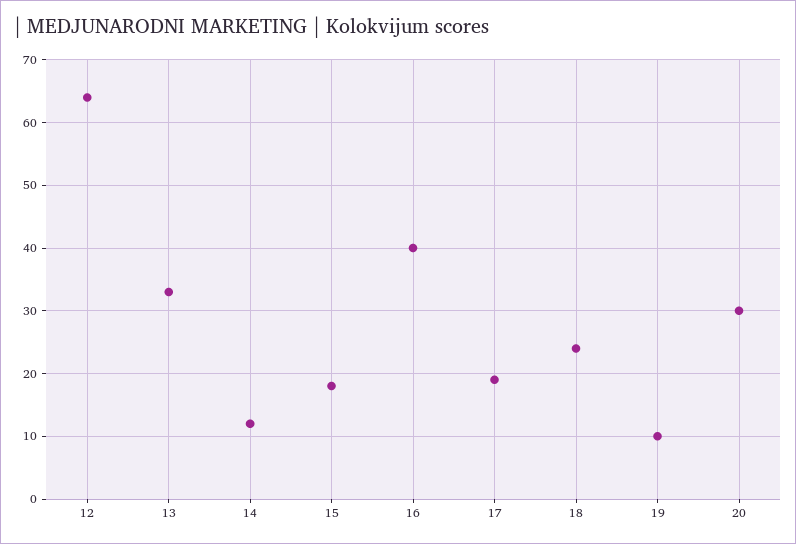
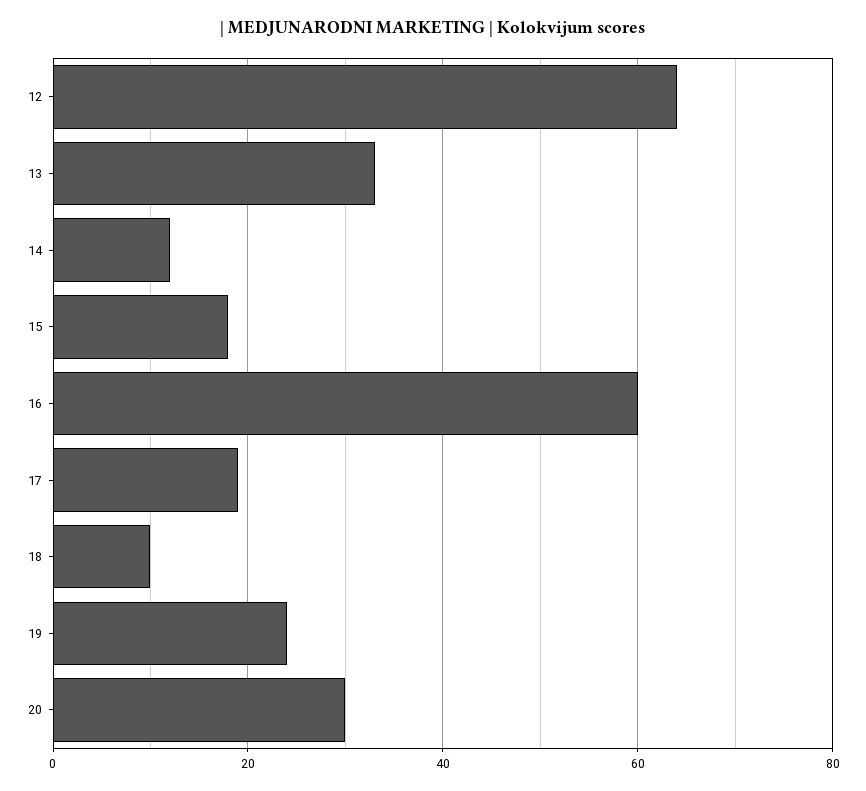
16: 40 -> 60
18: 24 -> 10
19: 10 -> 25

